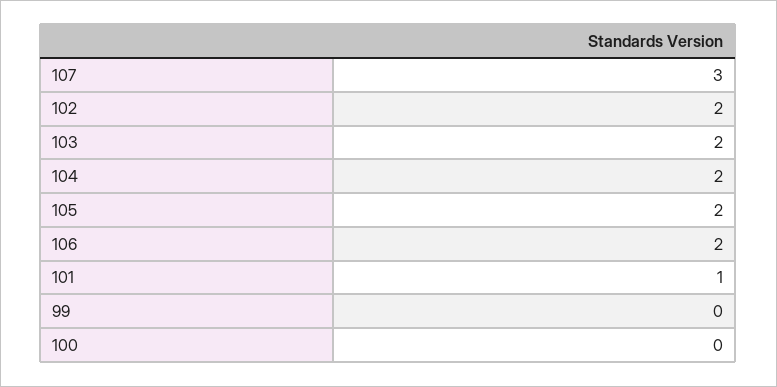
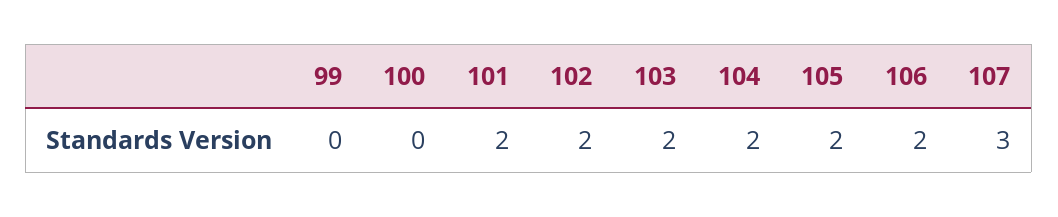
101: 1 -> 2

